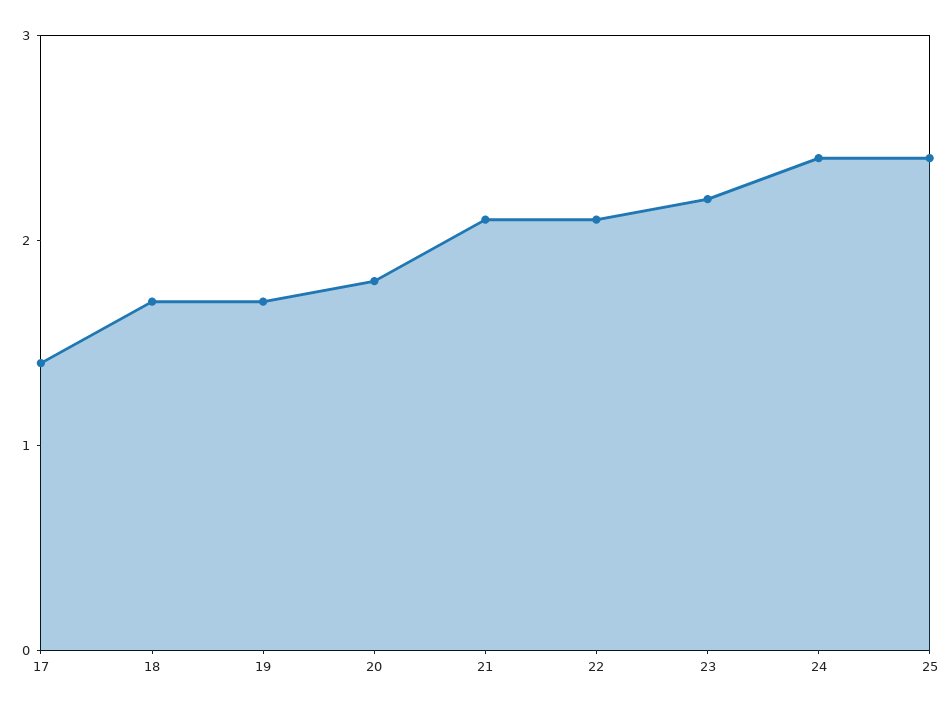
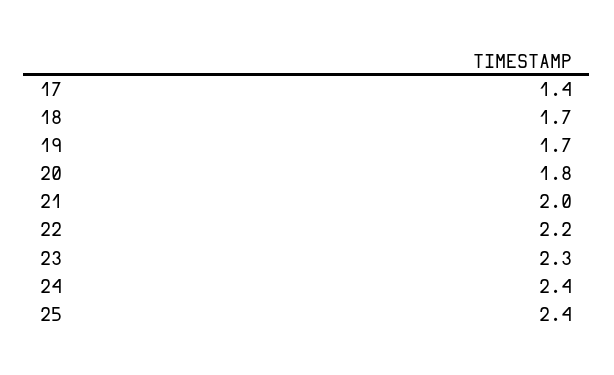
21: 2.1 -> 2
22: 2.1 -> 2.2
23: 2.2 -> 2.3

